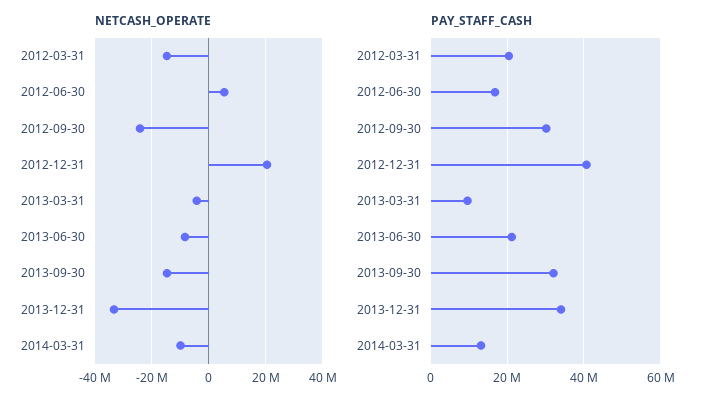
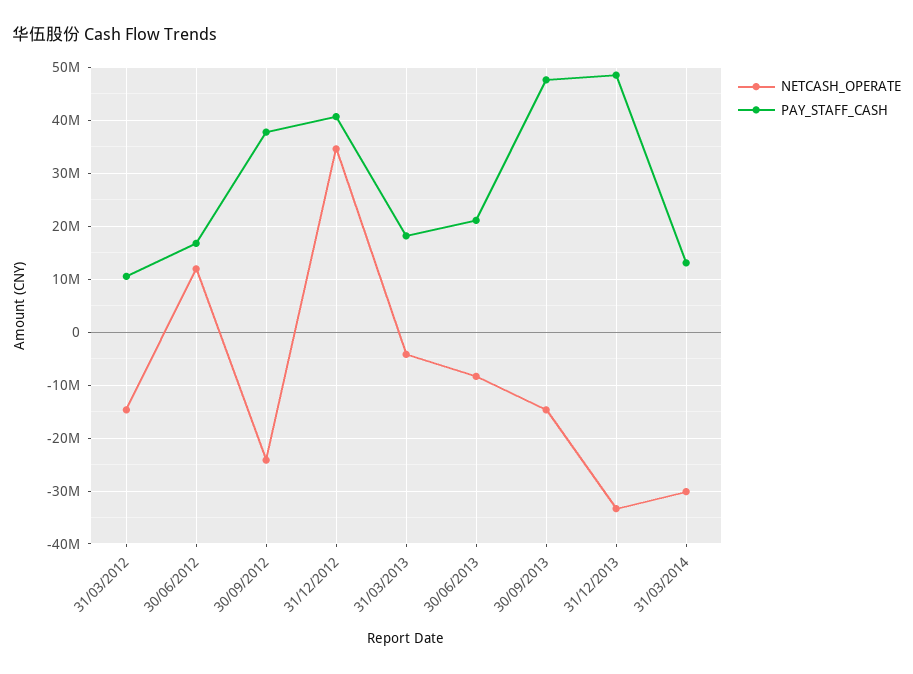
NETCASH_OPERATE, 2012-06-30: 5000000 -> 12000000
NETCASH_OPERATE, 2012-12-31: 20000000 -> 34000000
NETCASH_OPERATE, 2014-03-31: -10000000 -> -30000000
PAY_STAFF_CASH, 2012-03-31: 20000000 -> 10000000
PAY_STAFF_CASH, 2012-09-30: 30000000 -> 38000000
PAY_STAFF_CASH, 2013-03-31: 10000000 -> 18000000
PAY_STAFF_CASH, 2013-09-30: 32000000 -> 48000000
PAY_STAFF_CASH, 2013-12-31: 34000000 -> 48000000

